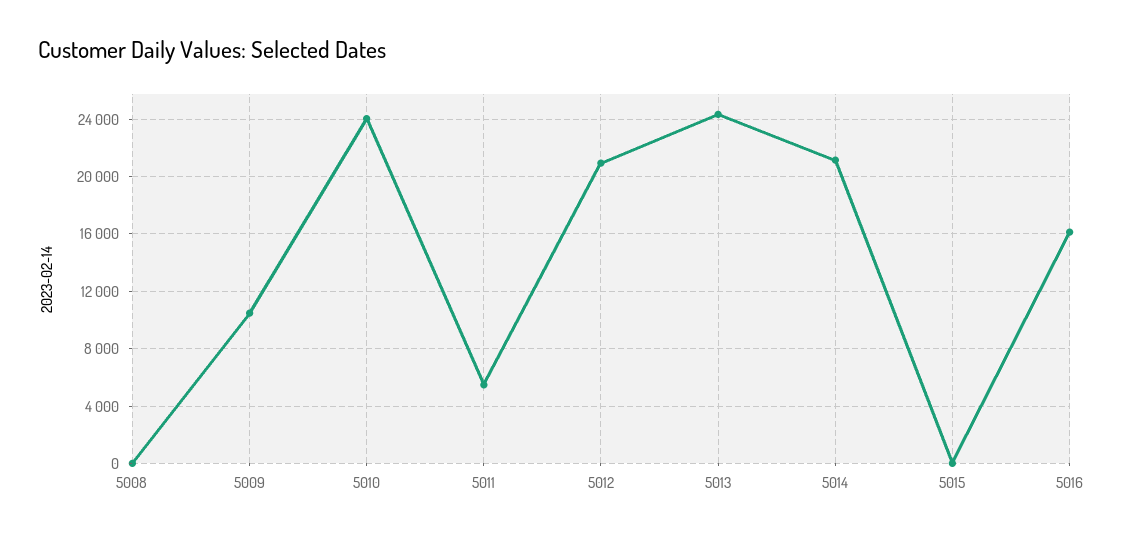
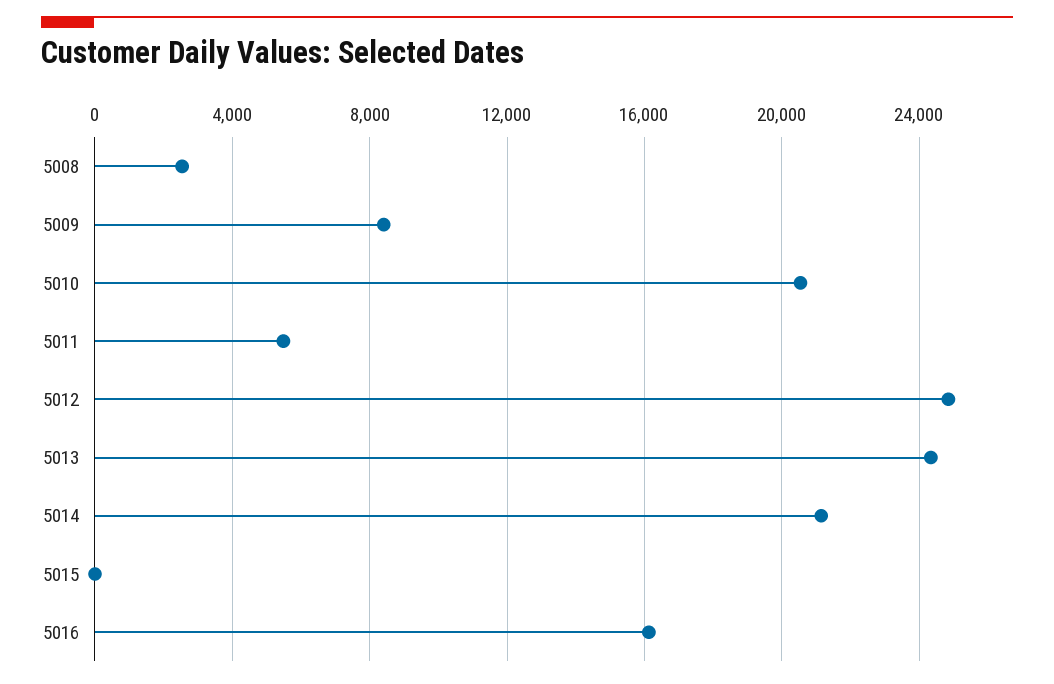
5008: 0 -> 2500
5009: 10500 -> 8500
5010: 24000 -> 20500
5012: 21000 -> 25000

